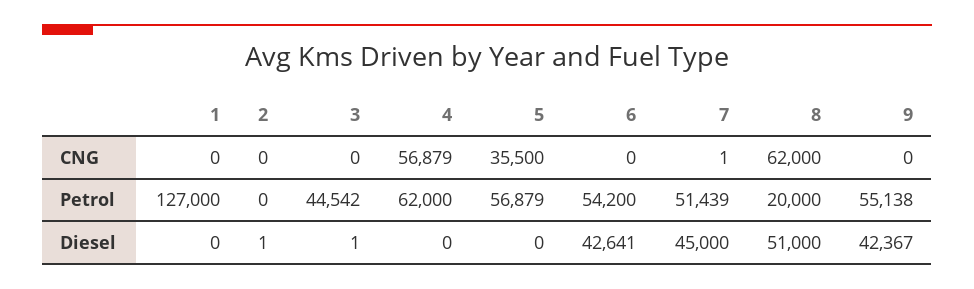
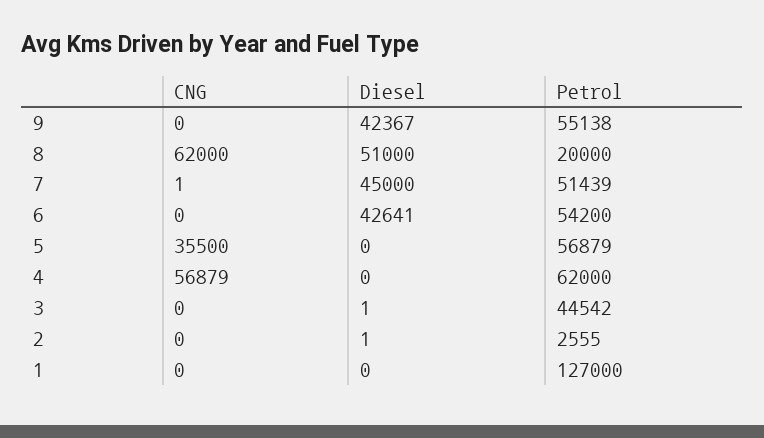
2, Petrol: 0 -> 2555

